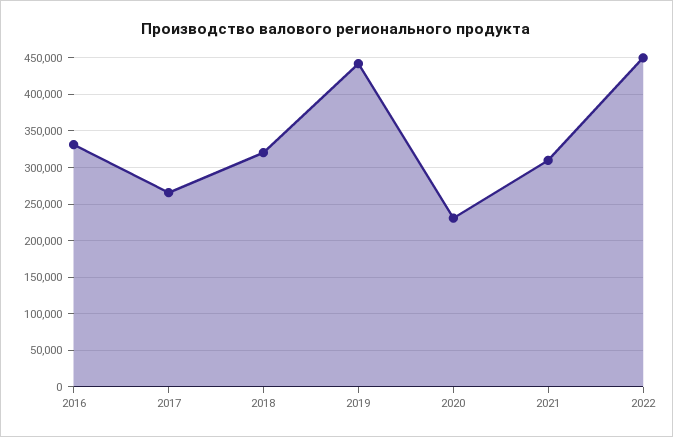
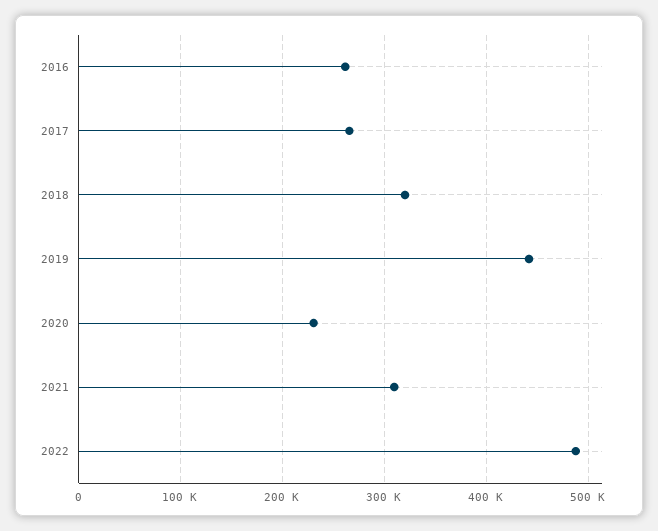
2016: 330000 -> 260000
2022: 450000 -> 490000

